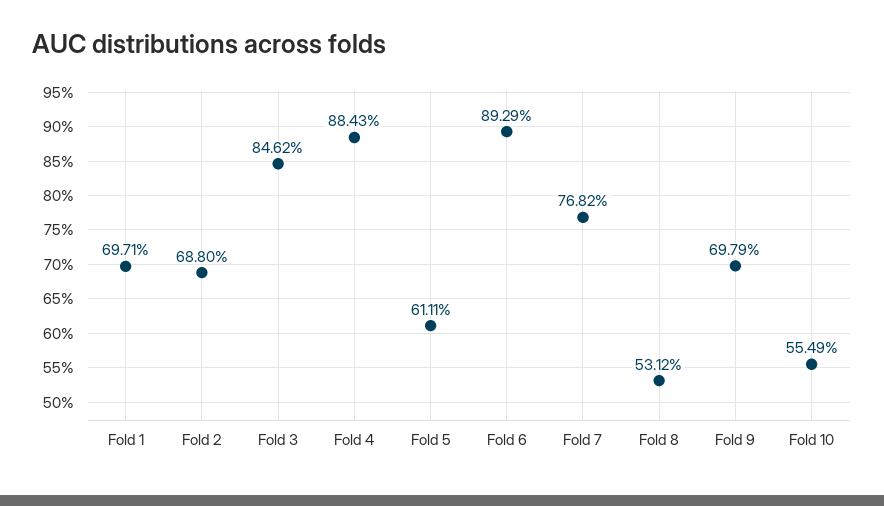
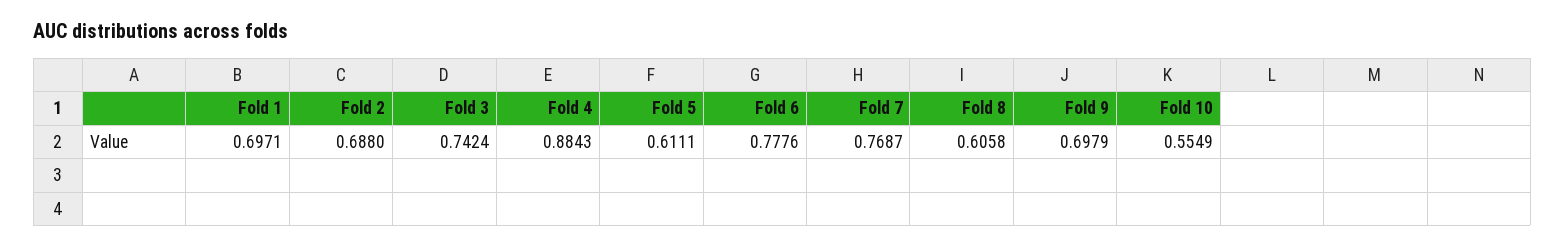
Fold 3: 0.8462 -> 0.7424
Fold 6: 0.8929 -> 0.7776
Fold 7: 0.7682 -> 0.7687
Fold 8: 0.5312 -> 0.6058

